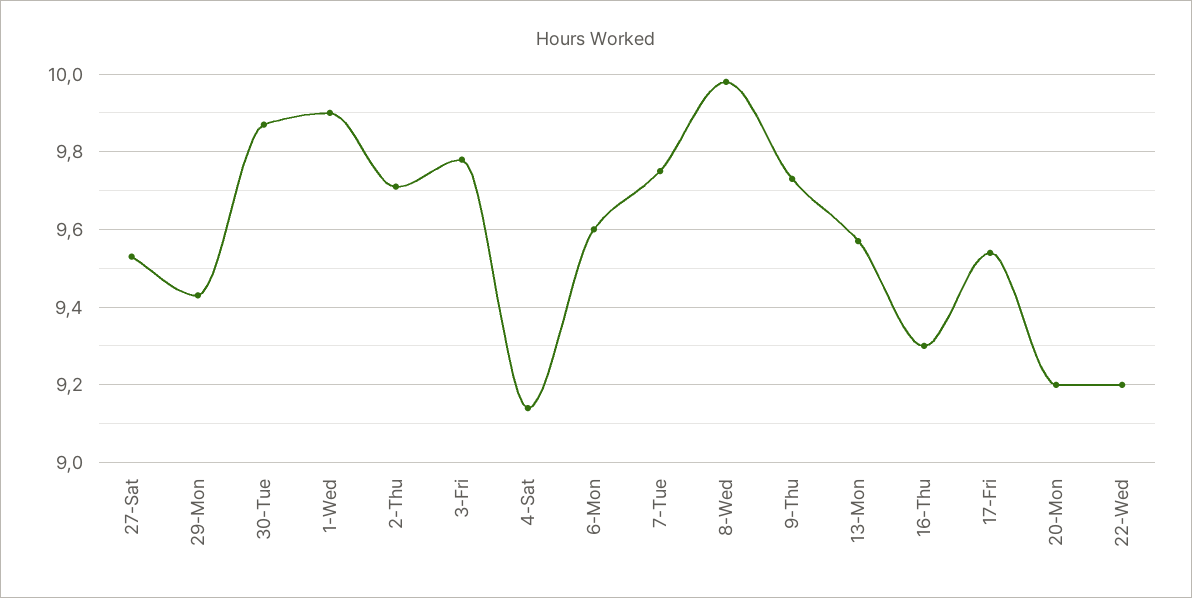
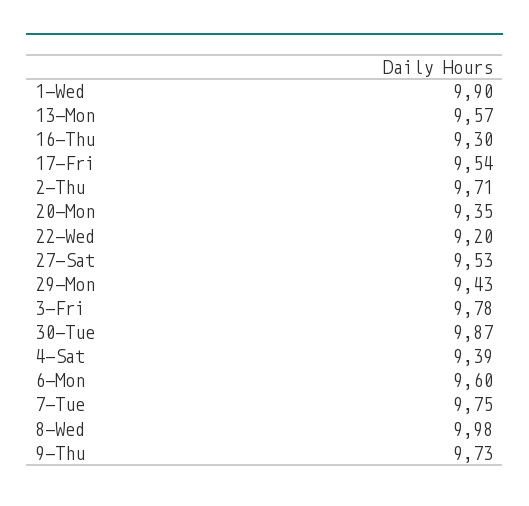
4-Sat: 9.15 -> 9.39
20-Mon: 9.2 -> 9.35

